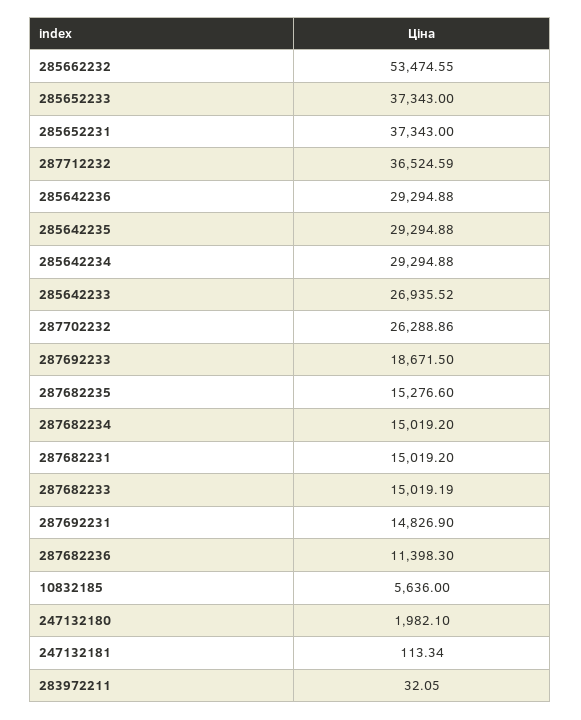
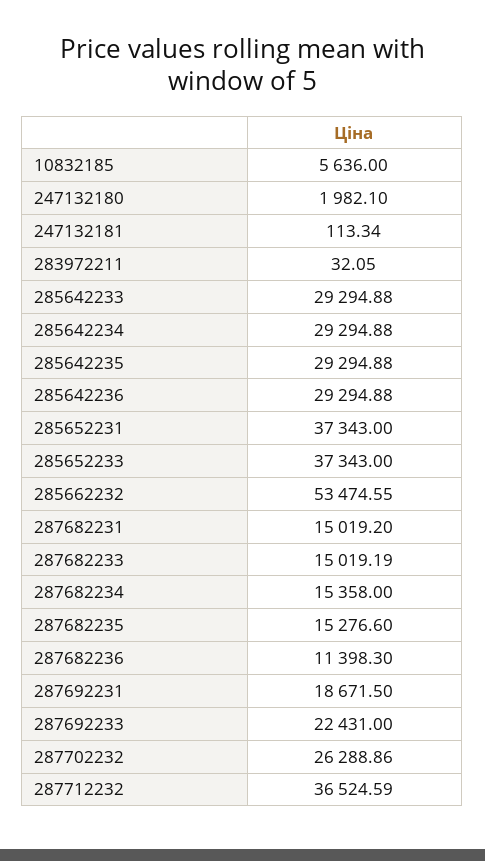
285642233: 26935.52 -> 29294.88
287692233: 18671.5 -> 22431
287682234: 15019.2 -> 15358
287692231: 14826.9 -> 18671.5

